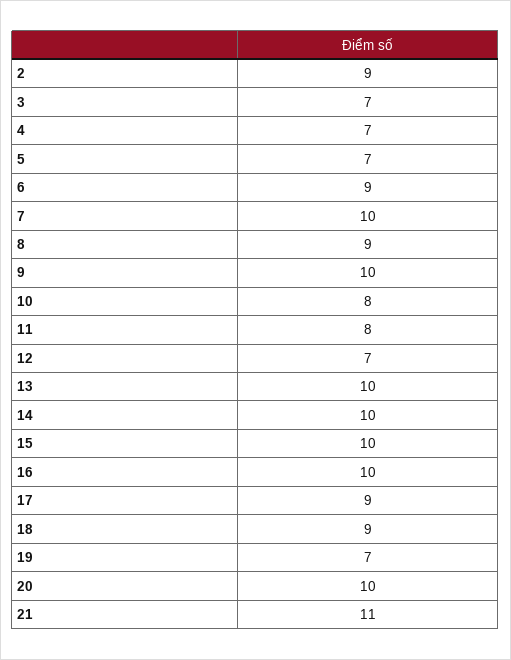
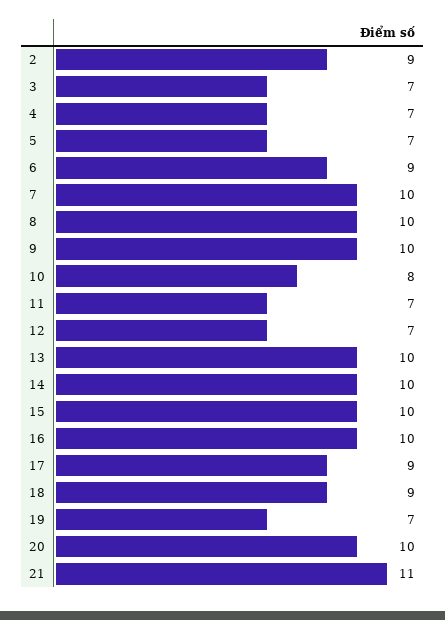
8: 9 -> 10
11: 8 -> 7

